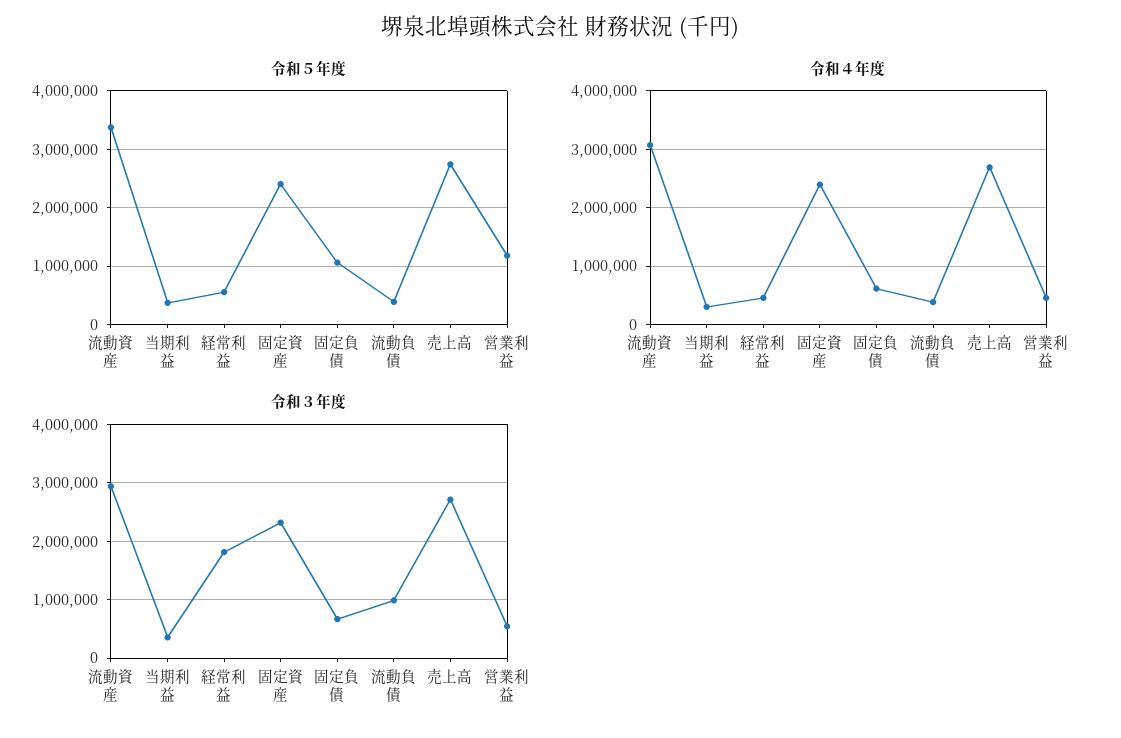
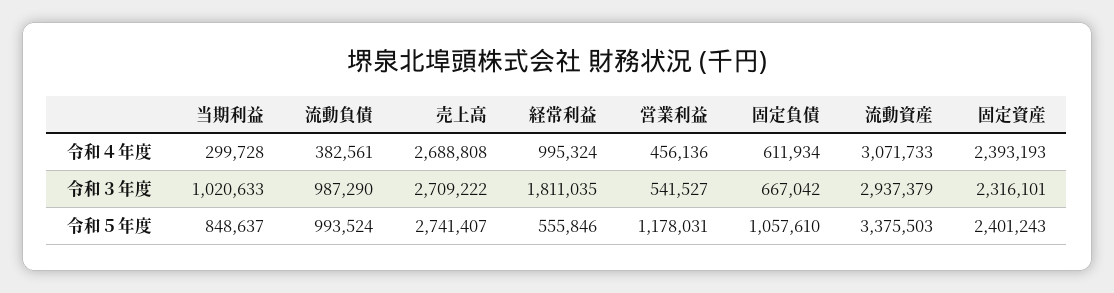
令和５年度, 当期利益: 400000 -> 848637
令和５年度, 流動負債: 400000 -> 993524
令和４年度, 経常利益: 400000 -> 995324
令和３年度, 当期利益: 400000 -> 1020633

